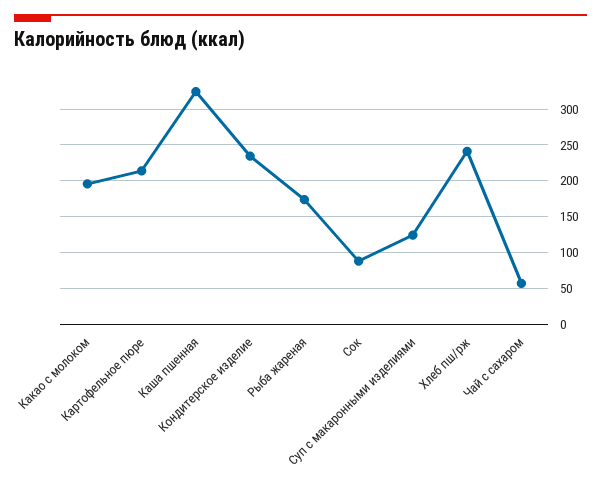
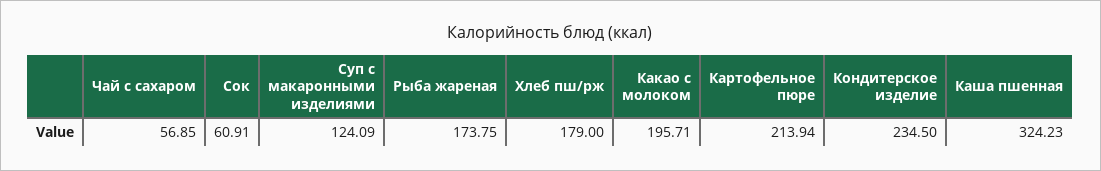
Сок: 90 -> 60.91
Хлеб пш/рж: 240 -> 179

